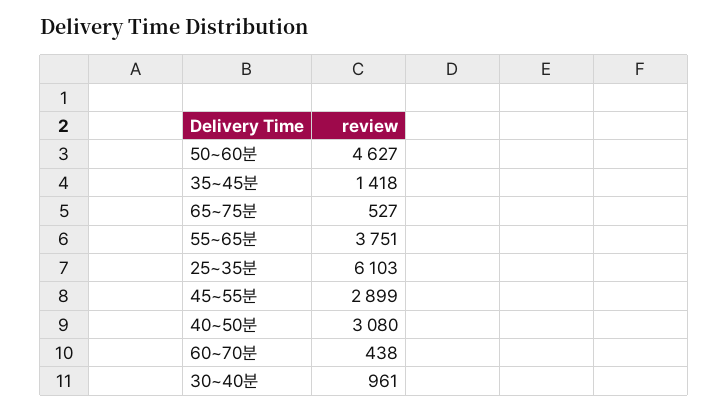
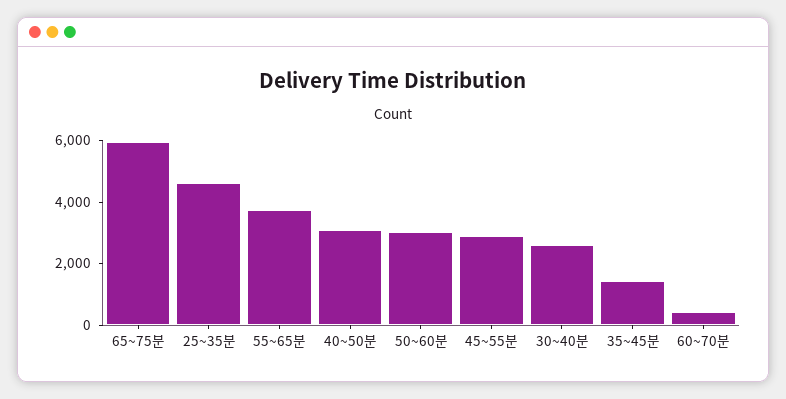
50~60분: 4627 -> 3000
65~75분: 527 -> 6000
25~35분: 6103 -> 4500
30~40분: 961 -> 2500

